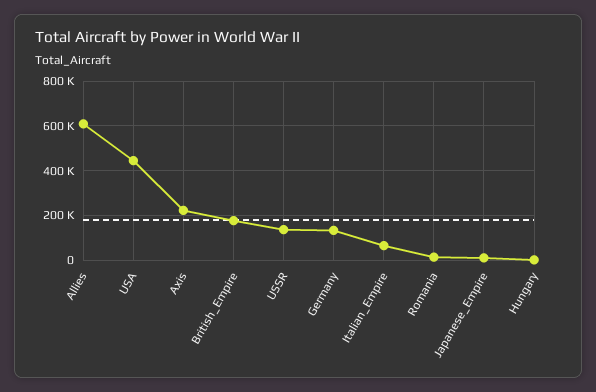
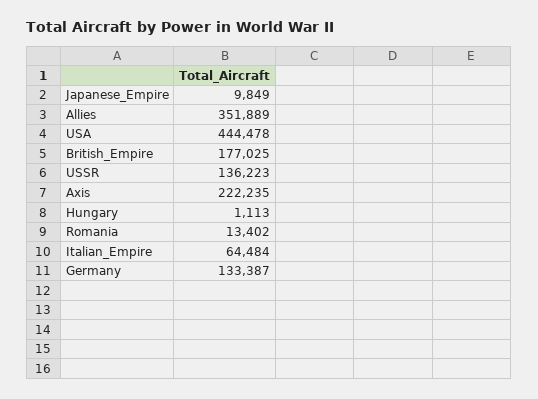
Allies: 600000 -> 351889

